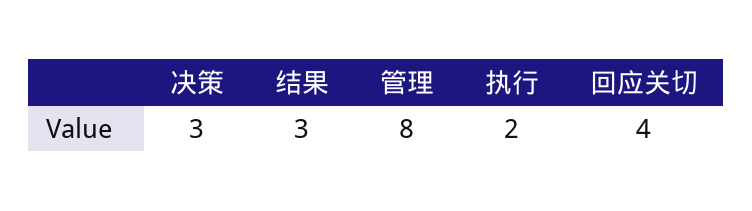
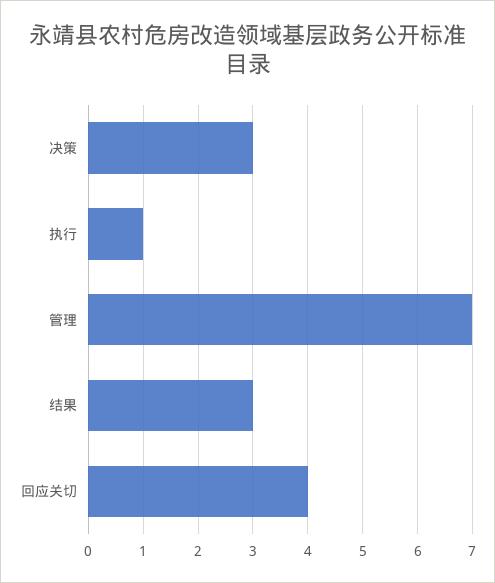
管理: 8 -> 7
执行: 2 -> 1

